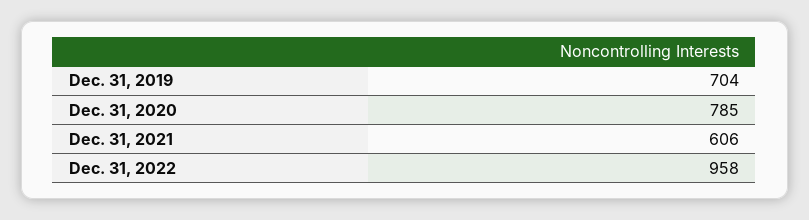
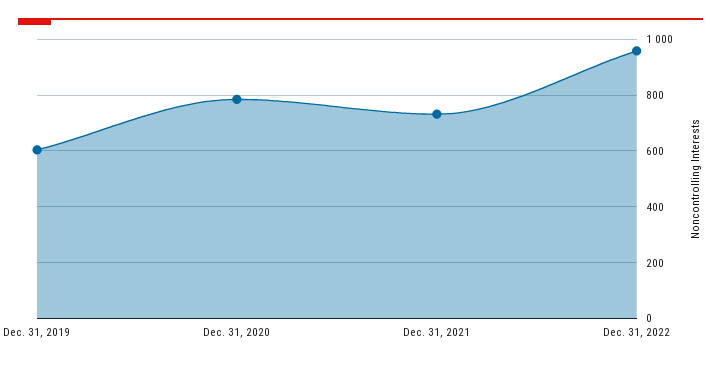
Dec. 31, 2019: 704 -> 600
Dec. 31, 2021: 606 -> 725

